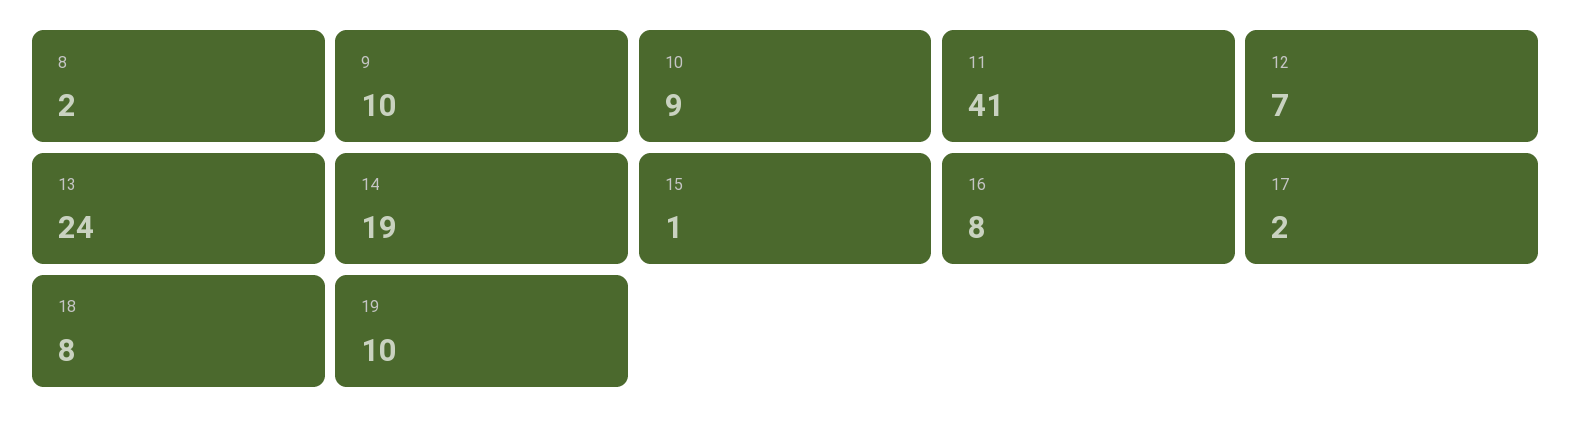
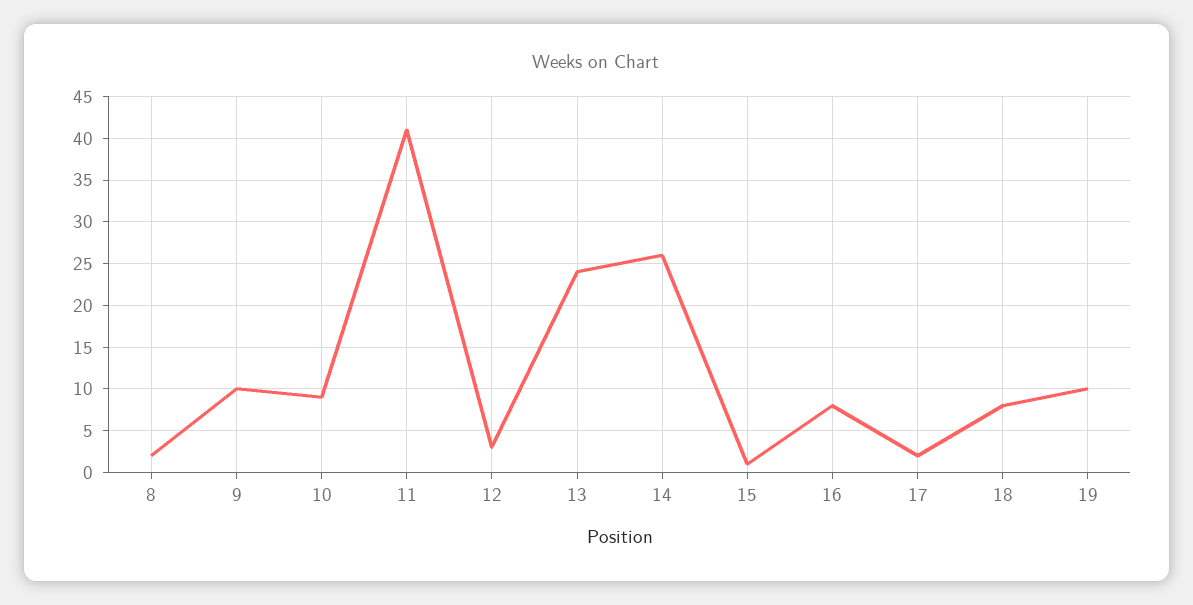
12: 7 -> 3
14: 19 -> 26

